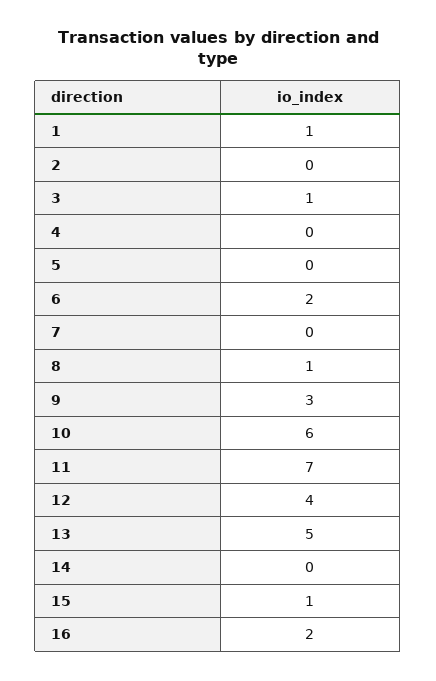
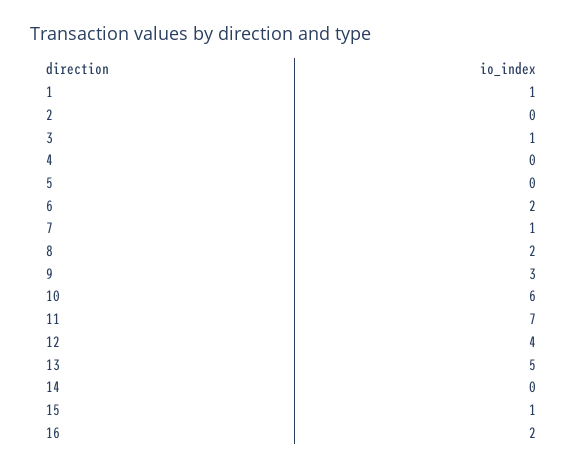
7: 0 -> 1
8: 1 -> 2

